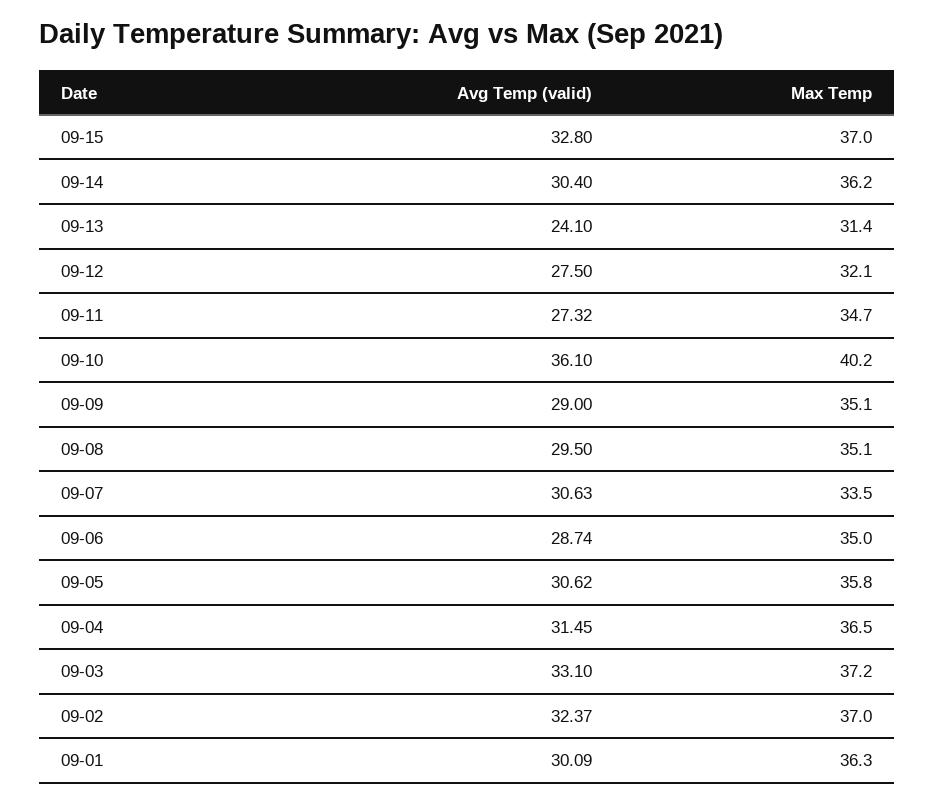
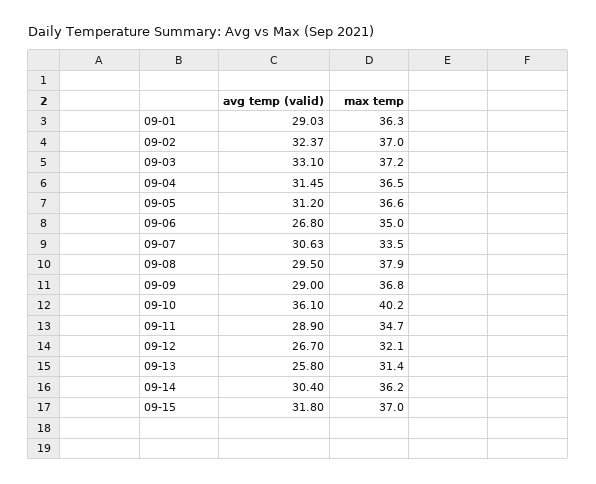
Avg Temp (valid), 09-15: 32.8 -> 31.8
Avg Temp (valid), 09-13: 24.1 -> 25.8
Avg Temp (valid), 09-12: 27.5 -> 26.7
Avg Temp (valid), 09-11: 27.32 -> 28.9
Max Temp, 09-09: 35.1 -> 36.8
Max Temp, 09-08: 35.1 -> 37.9
Avg Temp (valid), 09-06: 28.74 -> 26.8
Avg Temp (valid), 09-05: 30.62 -> 31.2
Max Temp, 09-05: 35.8 -> 36.6
Avg Temp (valid), 09-01: 30.09 -> 29.03

